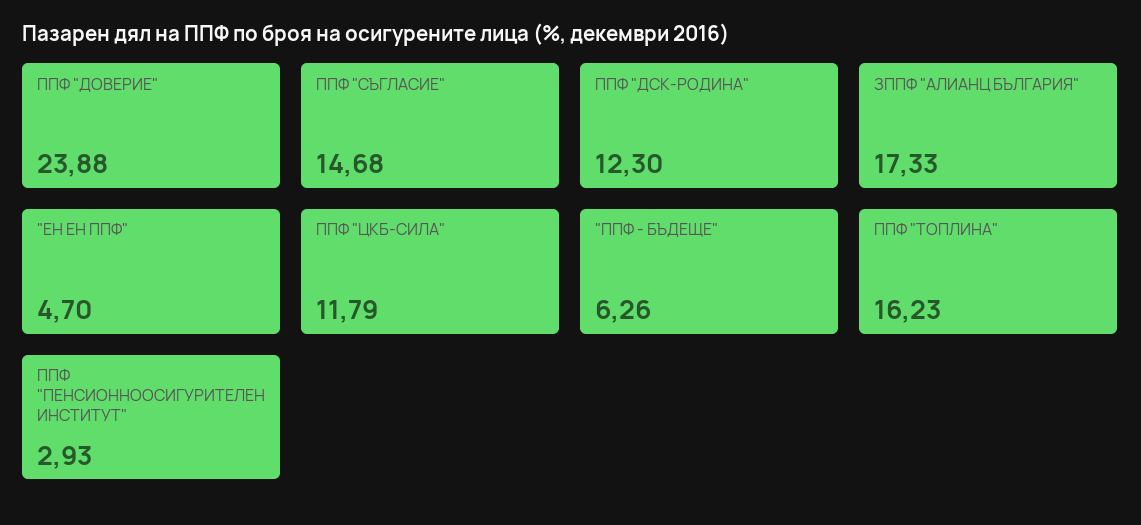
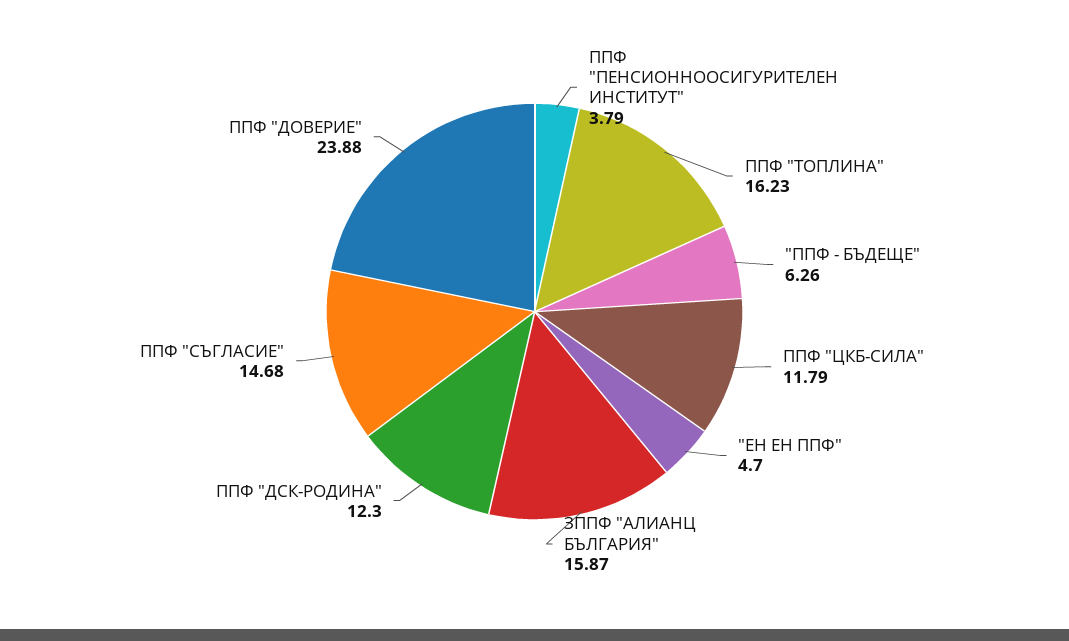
ЗППФ "АЛИАНЦ БЪЛГАРИЯ": 17.33 -> 15.87
ППФ "ПЕНСИОННООСИГУРИТЕЛЕН ИНСТИТУТ": 2.93 -> 3.79

